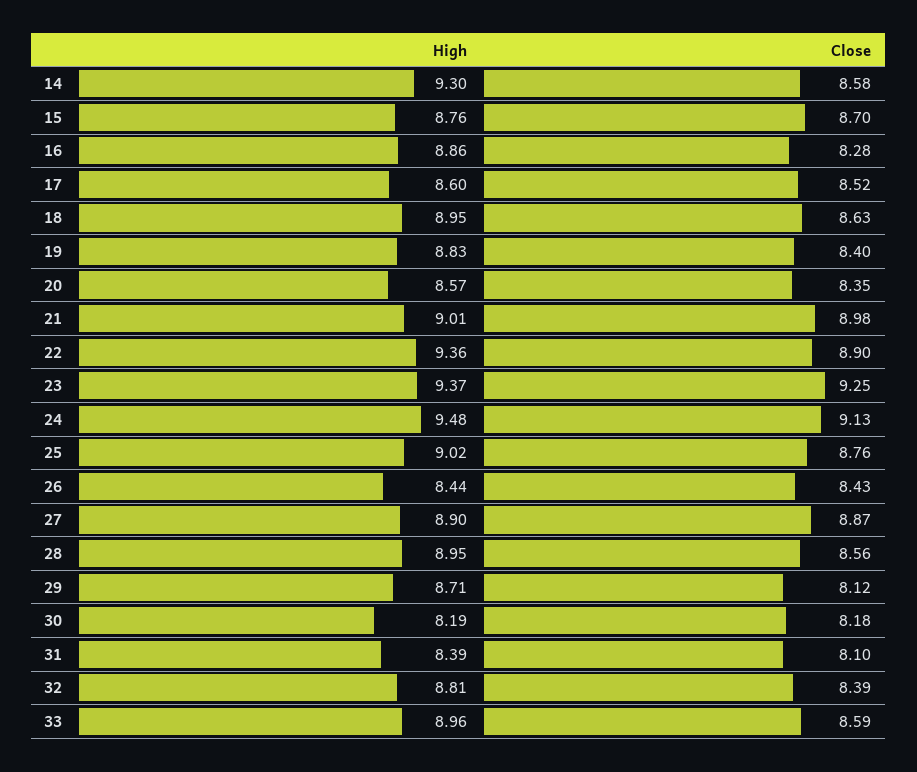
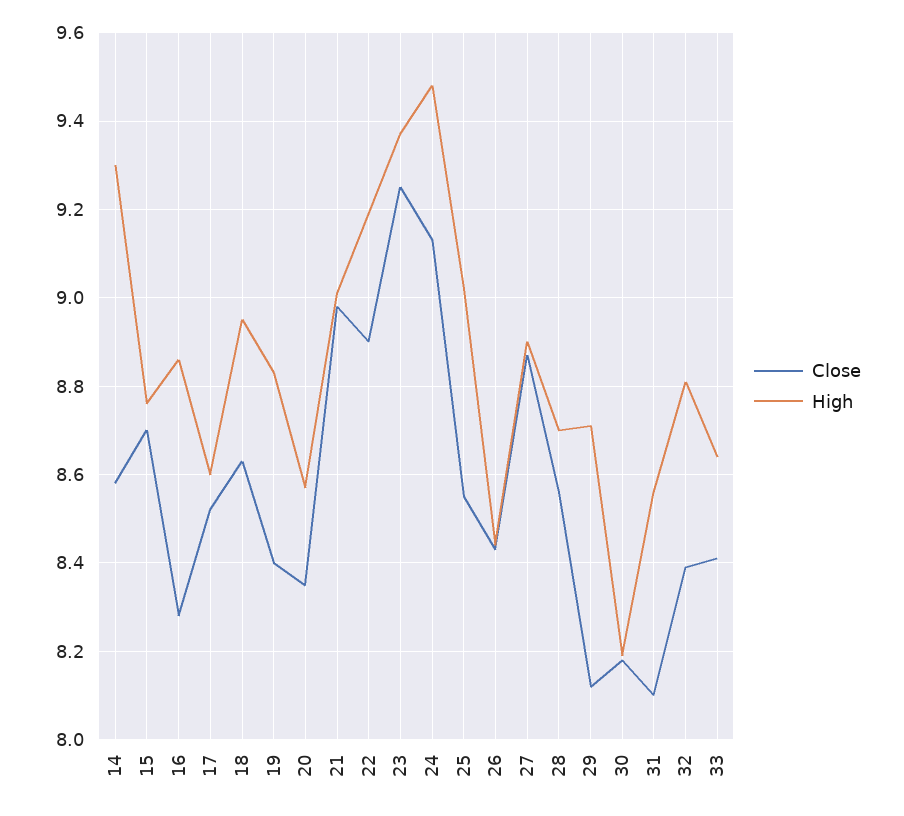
High, 22: 9.36 -> 9.2
Close, 25: 8.76 -> 8.55
High, 28: 8.95 -> 8.7
High, 31: 8.39 -> 8.55
High, 33: 8.96 -> 8.65
Close, 33: 8.59 -> 8.4

